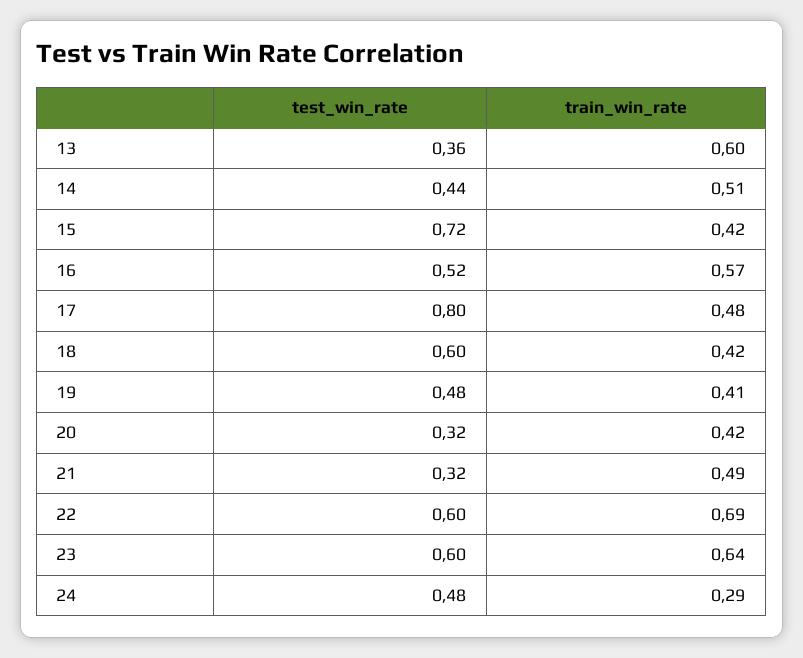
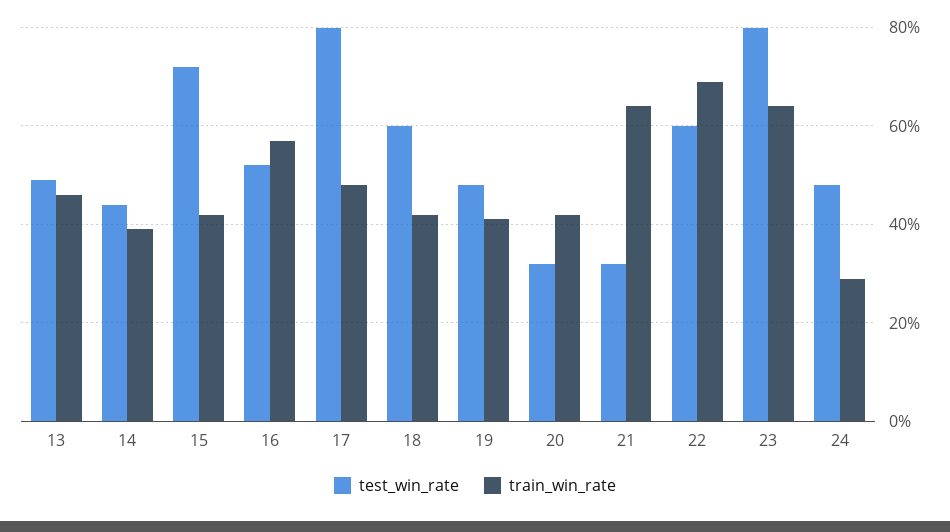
test_win_rate, 13: 0.36 -> 0.5
train_win_rate, 13: 0.6 -> 0.45
train_win_rate, 14: 0.51 -> 0.4
train_win_rate, 21: 0.49 -> 0.65
test_win_rate, 23: 0.6 -> 0.8

